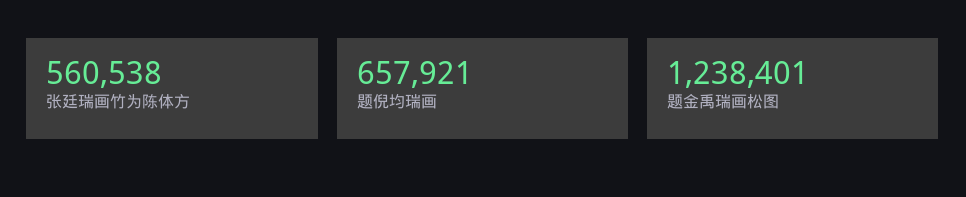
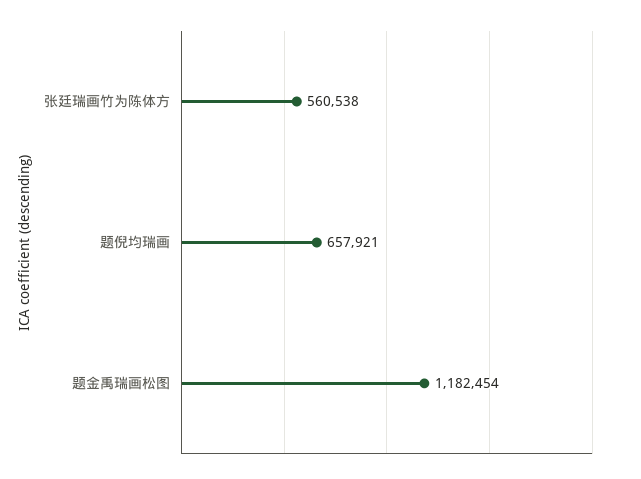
题金禹瑞画松图: 1238401 -> 1182454

